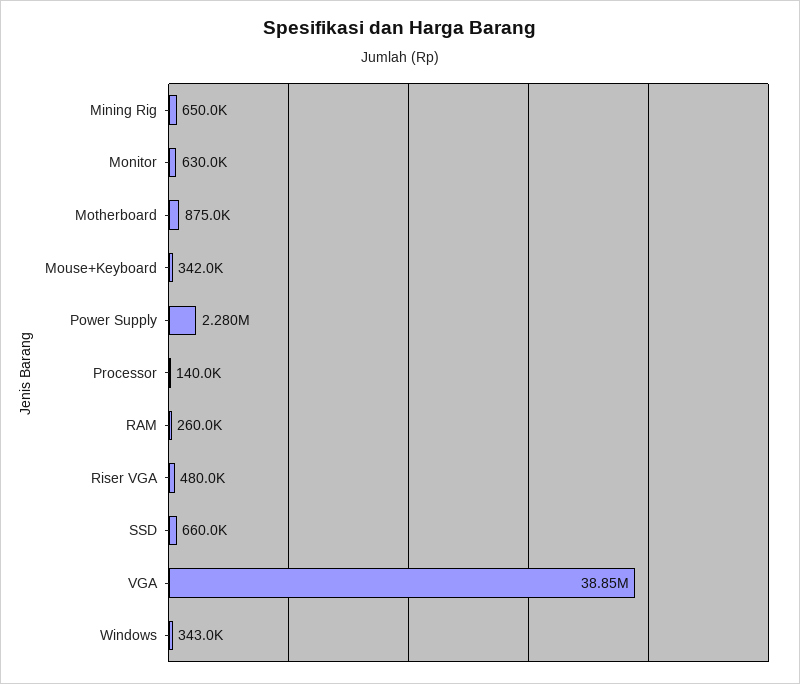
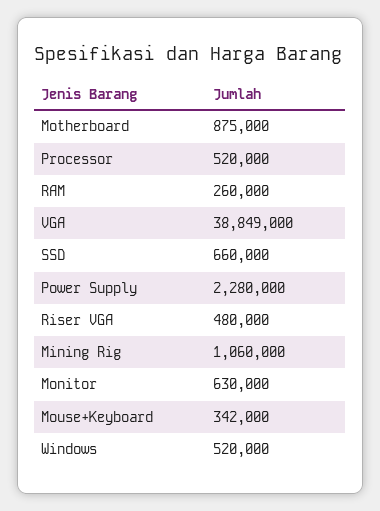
Mining Rig: 650000 -> 1060000
Processor: 140000 -> 520000
Windows: 343000 -> 520000

